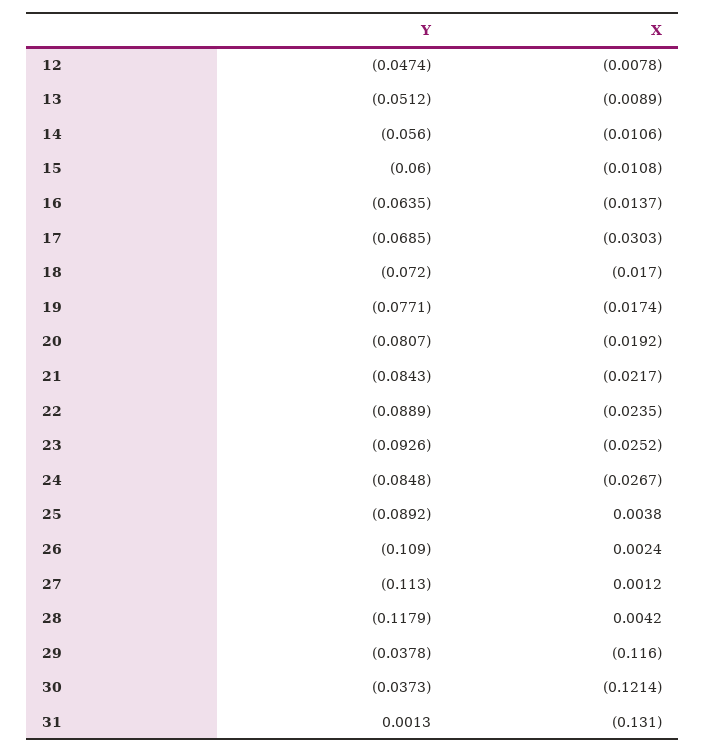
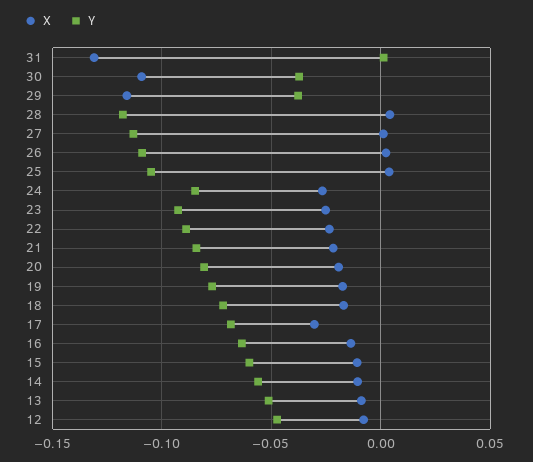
Y, 25: -0.0892 -> -0.105
X, 30: -0.1214 -> -0.11

